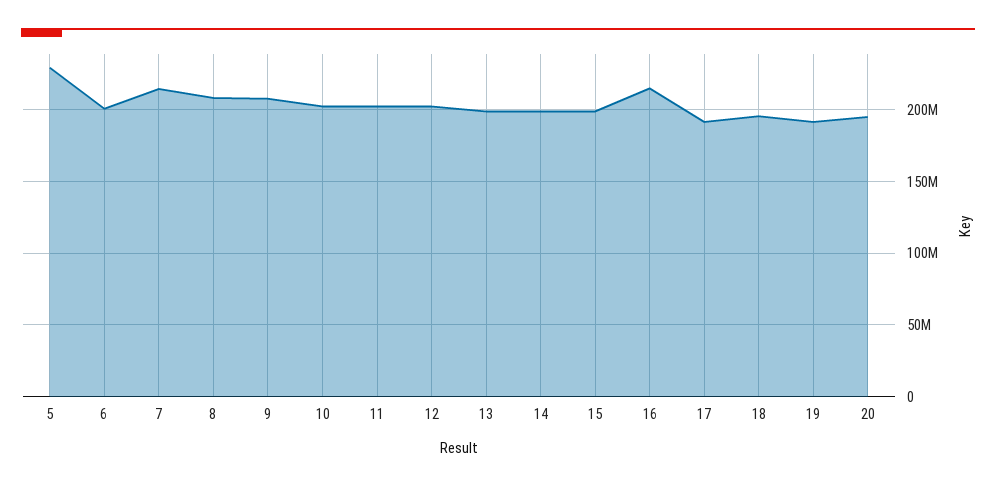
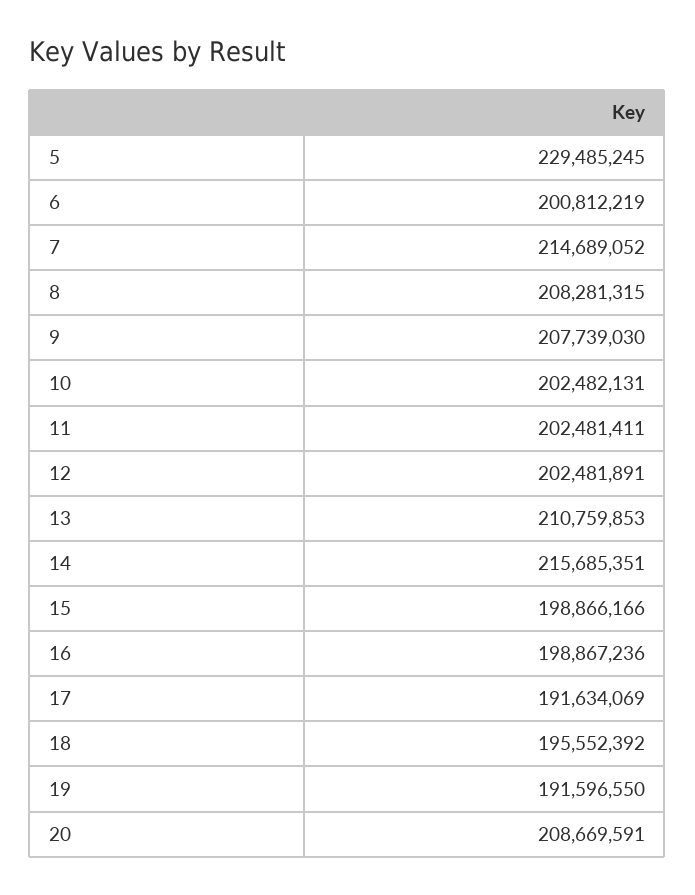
13: 200000000 -> 210759853
14: 200000000 -> 215685351
16: 215000000 -> 198867236
20: 195000000 -> 208669591

